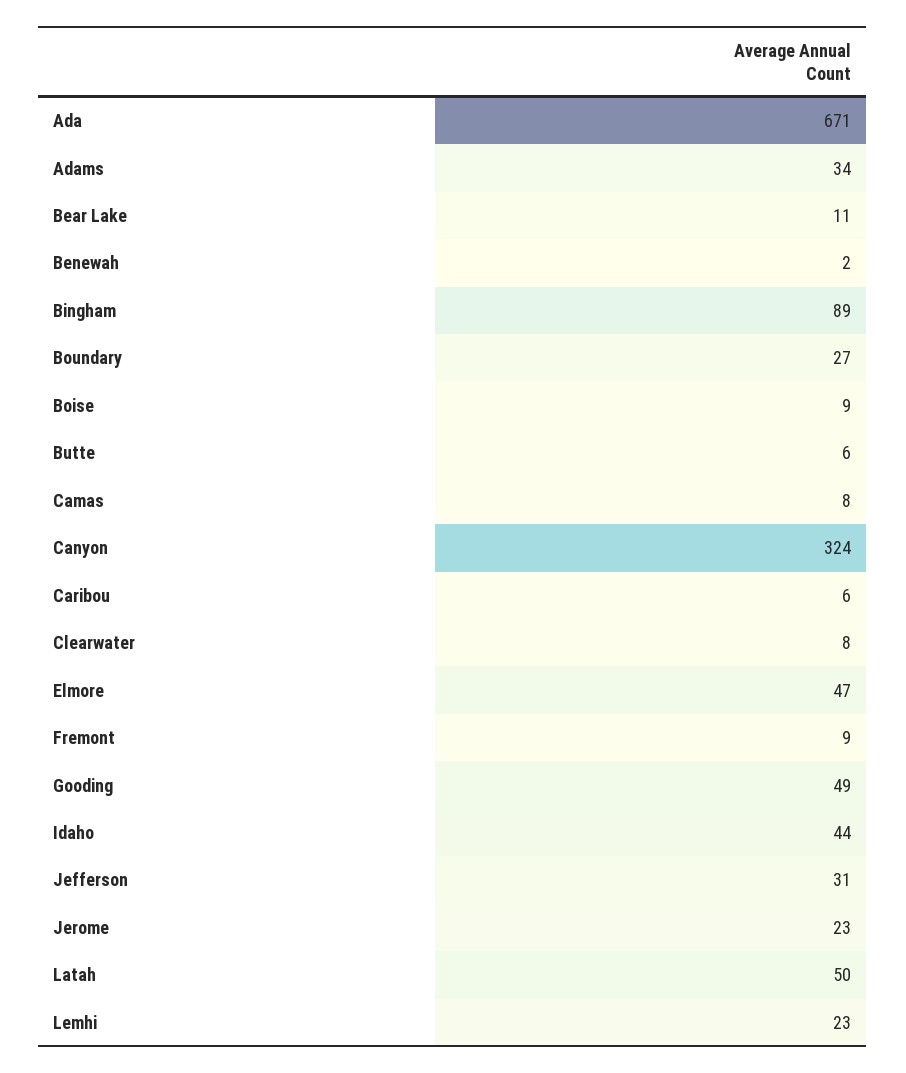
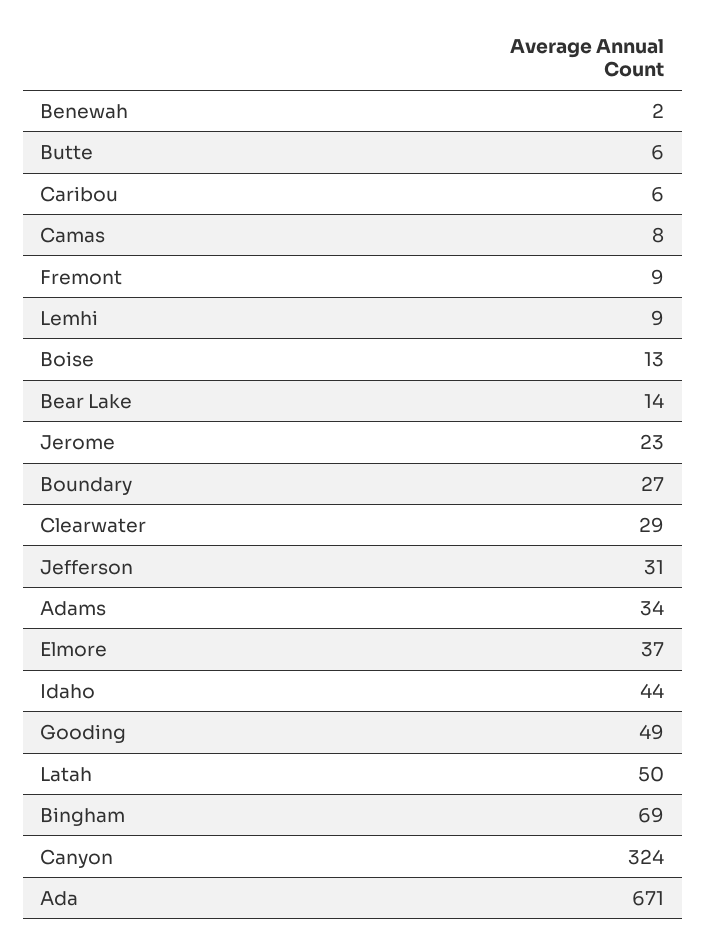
Bear Lake: 11 -> 14
Bingham: 89 -> 69
Boise: 9 -> 13
Clearwater: 8 -> 29
Elmore: 47 -> 37
Lemhi: 23 -> 9

